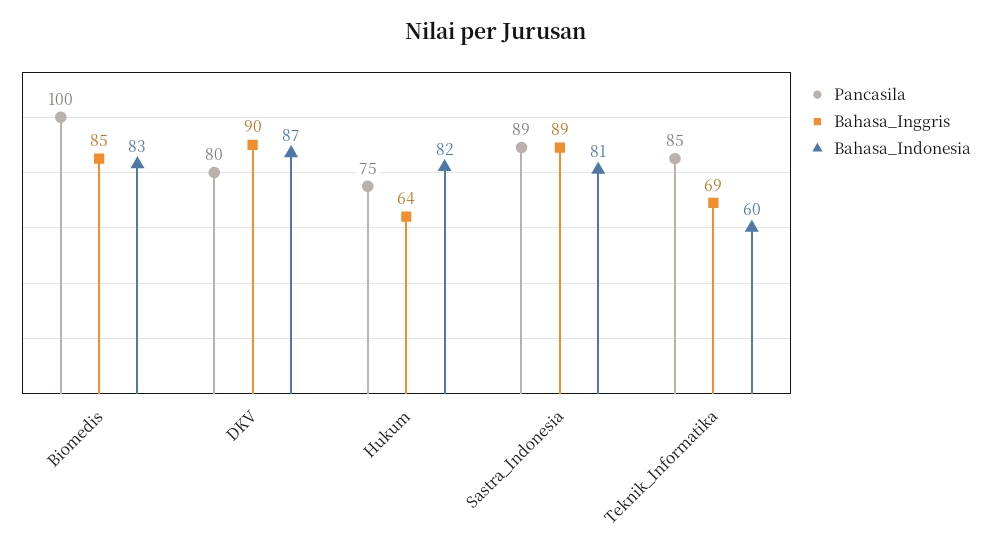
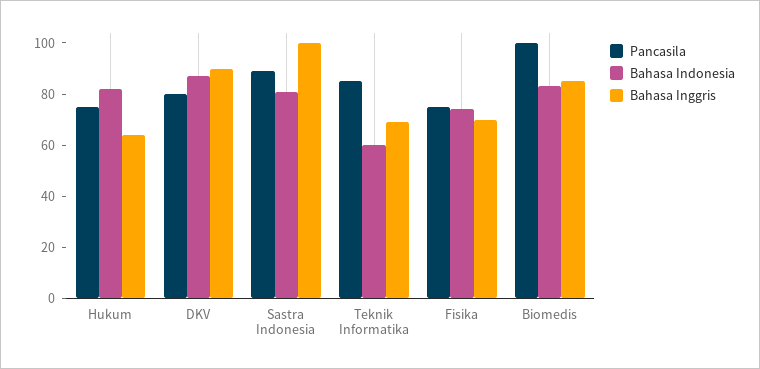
Bahasa_Inggris, Sastra_Indonesia: 89 -> 100
Pancasila, Fisika: none -> 75
Bahasa_Indonesia, Fisika: none -> 75
Bahasa_Inggris, Fisika: none -> 70

